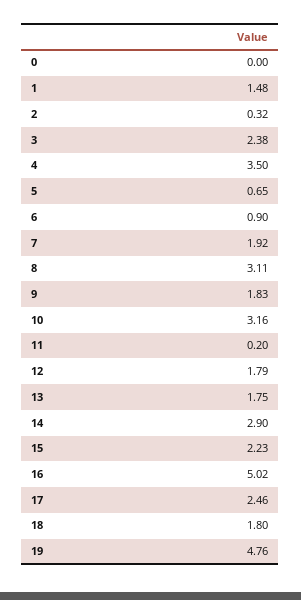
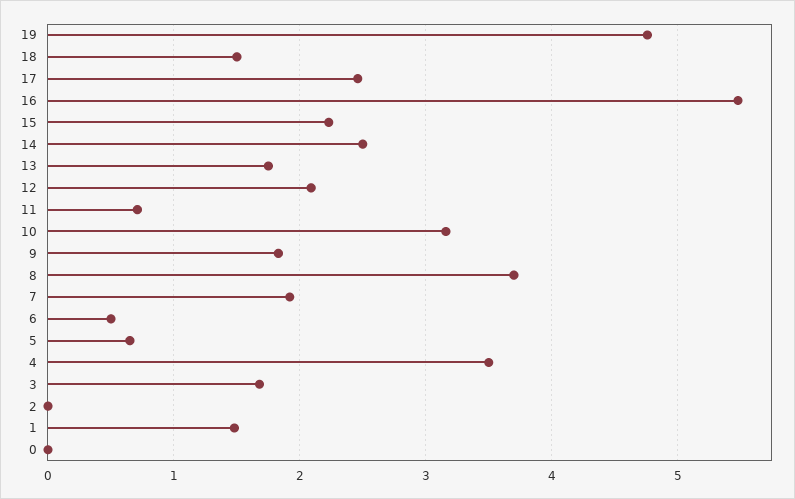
2: 0.32 -> 0
3: 2.38 -> 1.7
6: 0.9 -> 0.5
8: 3.11 -> 3.7
11: 0.2 -> 0.7
12: 1.79 -> 2.1
14: 2.9 -> 2.5
16: 5.02 -> 5.5
18: 1.8 -> 1.5

